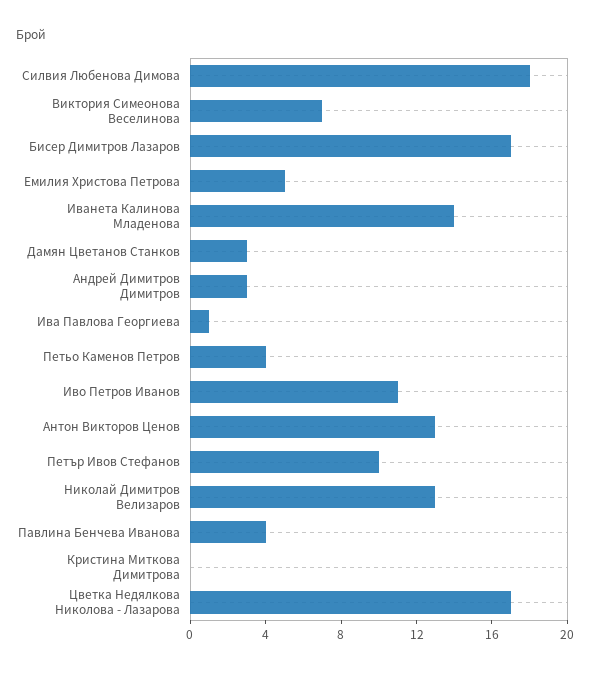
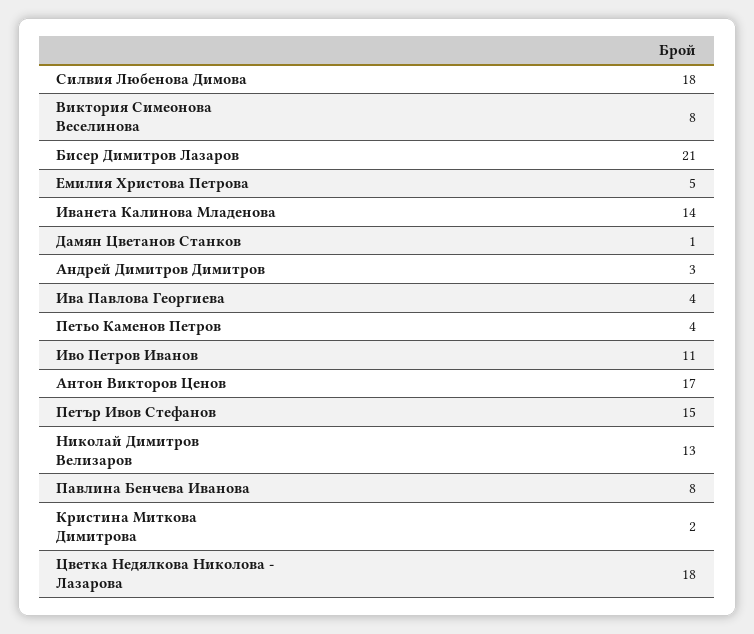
Виктория Симеонова Веселинова: 7 -> 8
Бисер Димитров Лазаров: 17 -> 21
Дамян Цветанов Станков: 3 -> 1
Ива Павлова Георгиева: 1 -> 4
Антон Викторов Ценов: 13 -> 17
Петър Ивов Стефанов: 10 -> 15
Павлина Бенчева Иванова: 4 -> 8
Кристина Миткова Димитрова: 0 -> 2
Цветка Недялкова Николова - Лазарова: 17 -> 18

